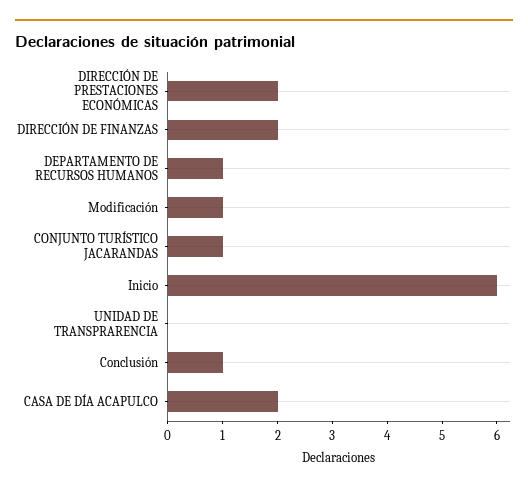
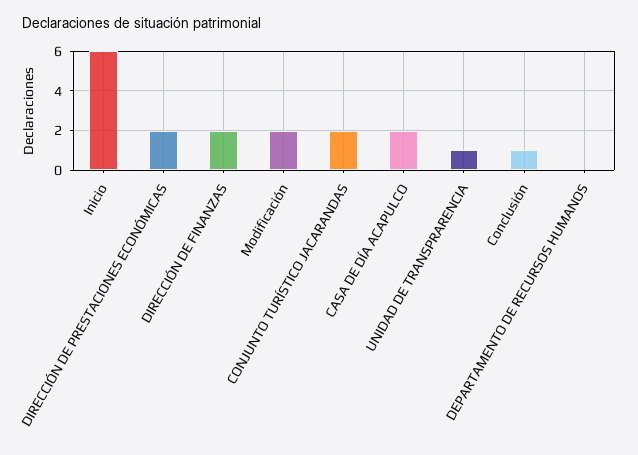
DEPARTAMENTO DE RECURSOS HUMANOS: 1 -> 0
Modificación: 1 -> 2
CONJUNTO TURÍSTICO JACARANDAS: 1 -> 2
UNIDAD DE TRANSPRARENCIA: 0 -> 1

